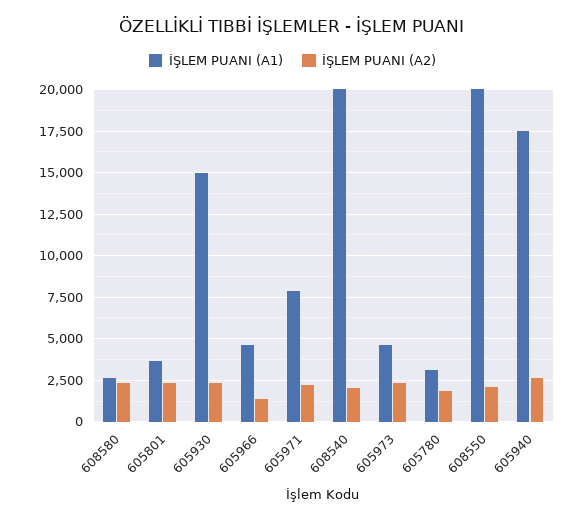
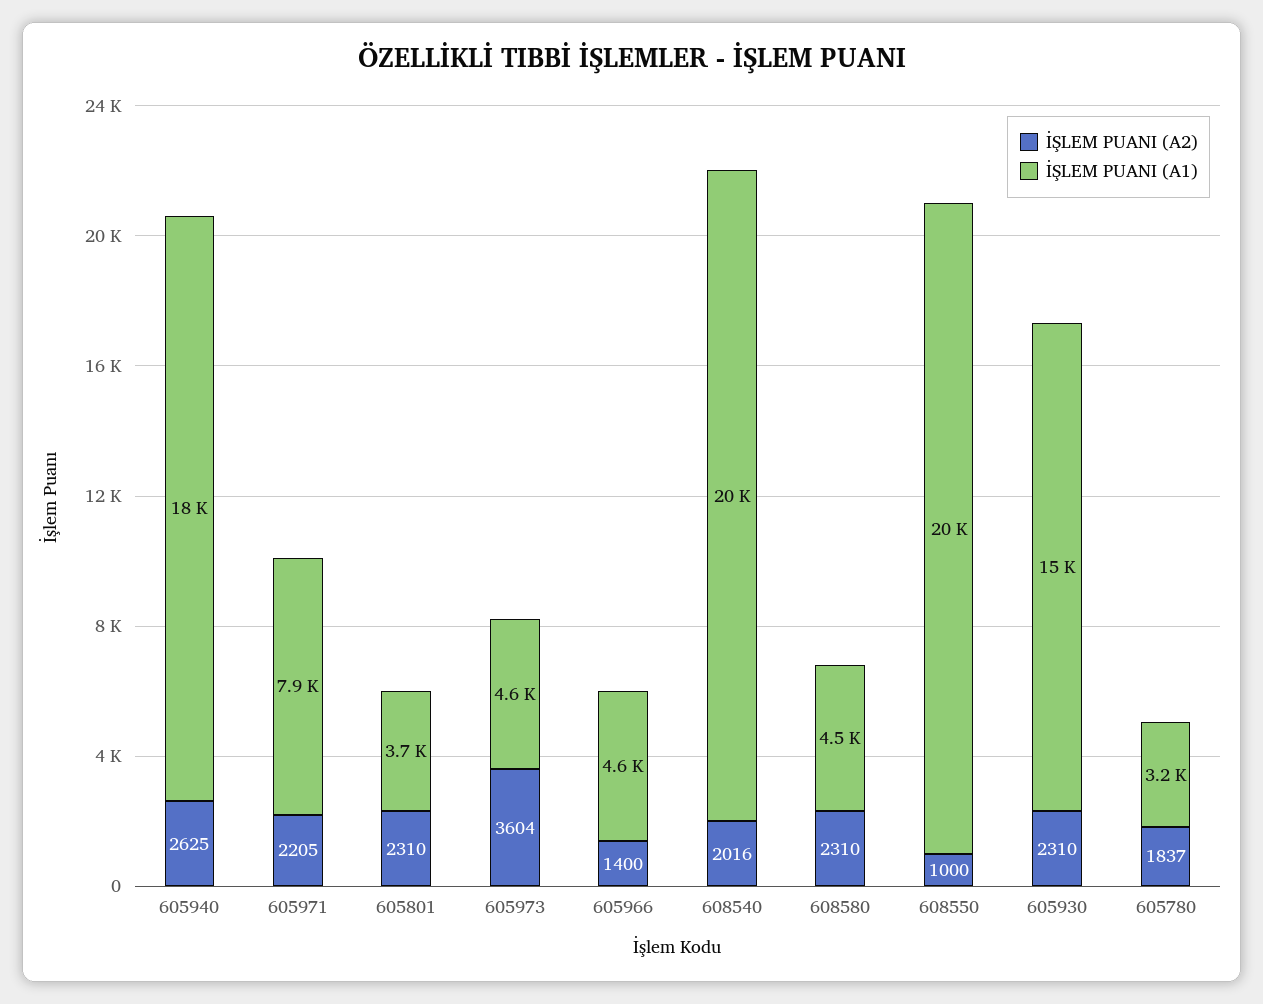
İŞLEM PUANI (A1), 608580: 2500 -> 4500
İŞLEM PUANI (A2), 605973: 2500 -> 3604
İŞLEM PUANI (A2), 608550: 2000 -> 1000

